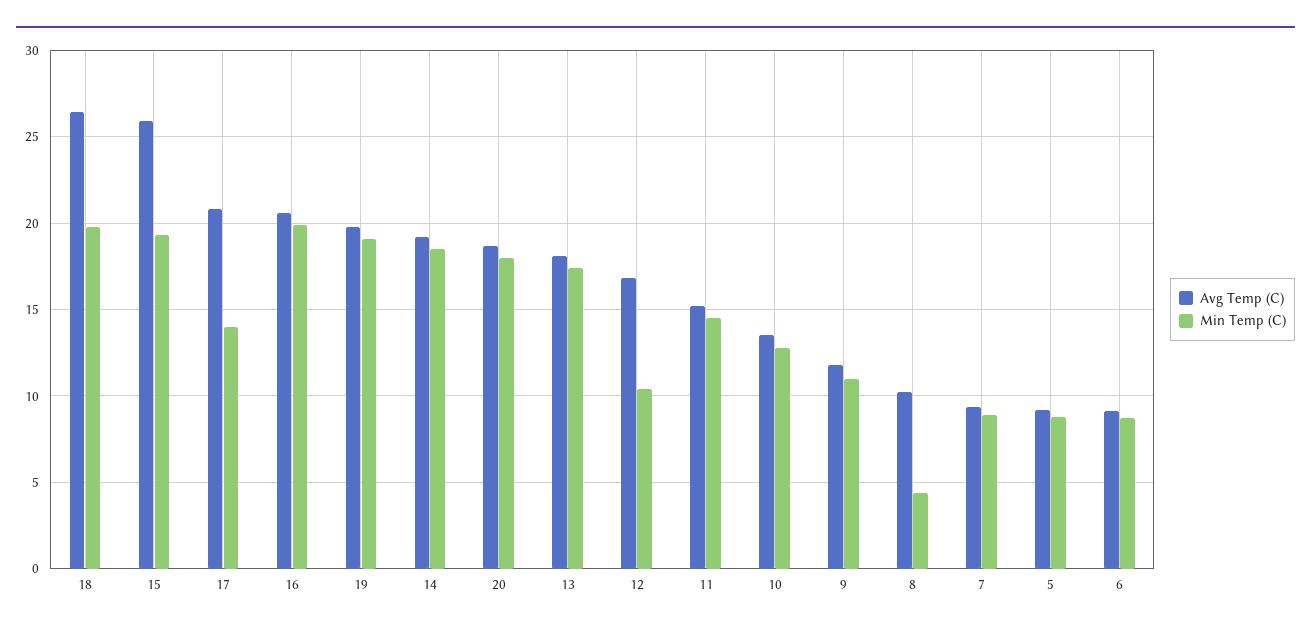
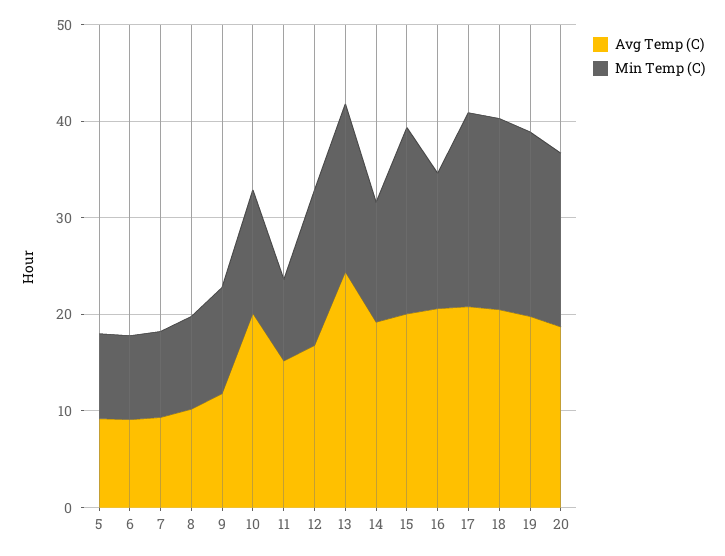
Avg Temp (C), 18: 26.5 -> 20
Avg Temp (C), 15: 26 -> 20
Min Temp (C), 17: 14 -> 20
Min Temp (C), 16: 20 -> 14
Min Temp (C), 14: 18.5 -> 12
Avg Temp (C), 13: 18 -> 24
Min Temp (C), 12: 10.5 -> 16
Min Temp (C), 11: 14.5 -> 8
Avg Temp (C), 10: 13.5 -> 20
Min Temp (C), 8: 4.5 -> 10

